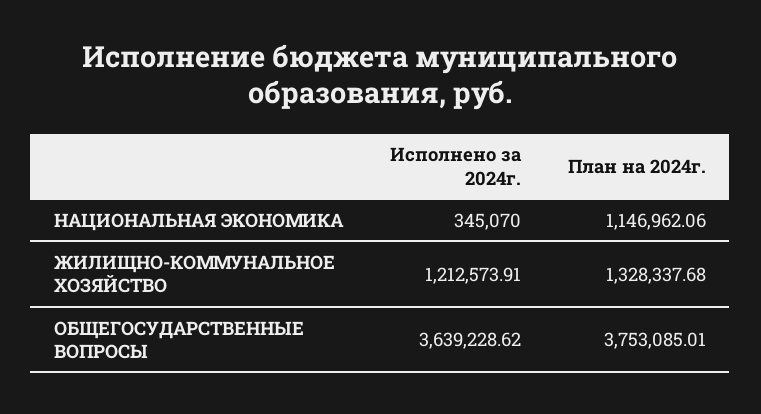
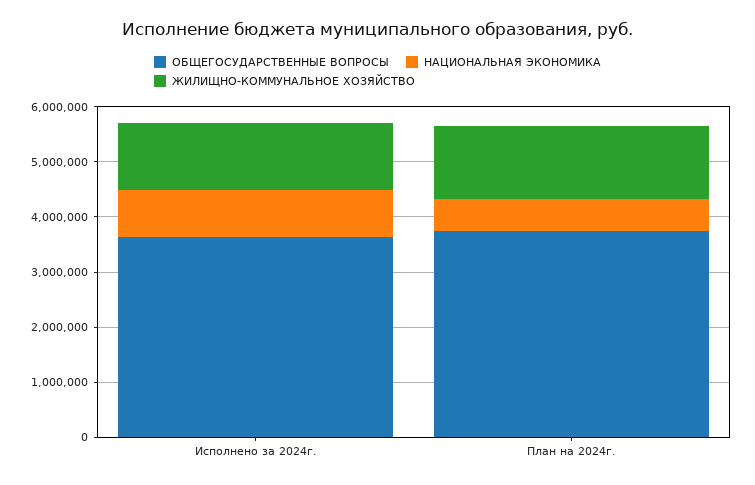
НАЦИОНАЛЬНАЯ ЭКОНОМИКА, Исполнено за 2024г.: 345070 -> 800000
НАЦИОНАЛЬНАЯ ЭКОНОМИКА, План на 2024г.: 1146962.06 -> 600000

